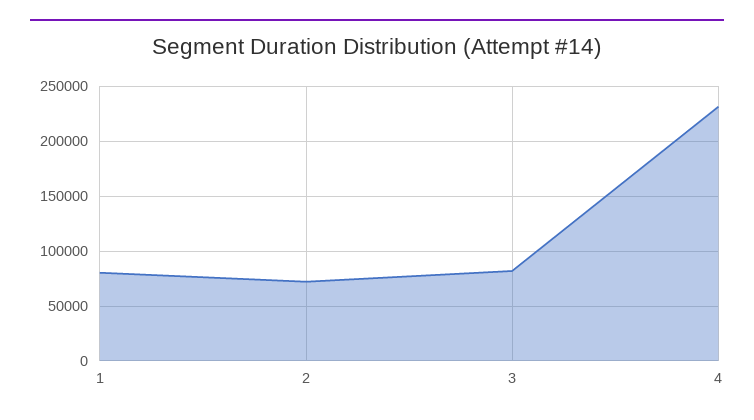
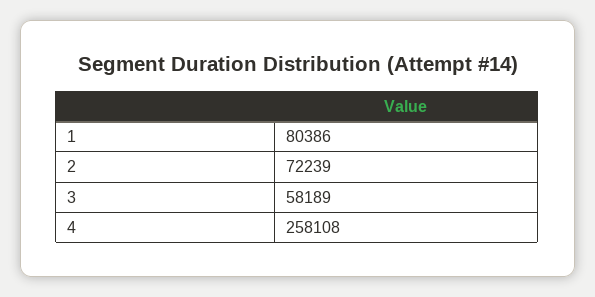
3: 80000 -> 58189
4: 230000 -> 258108

